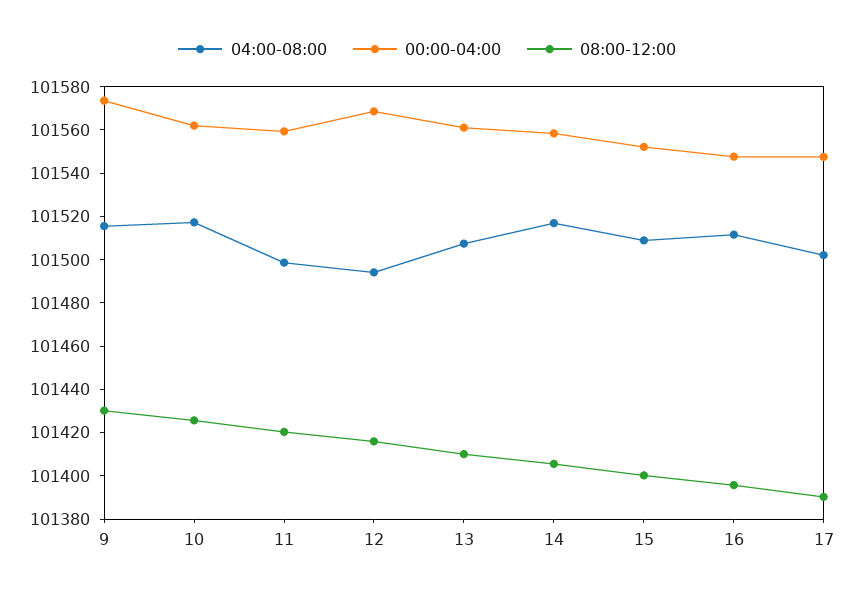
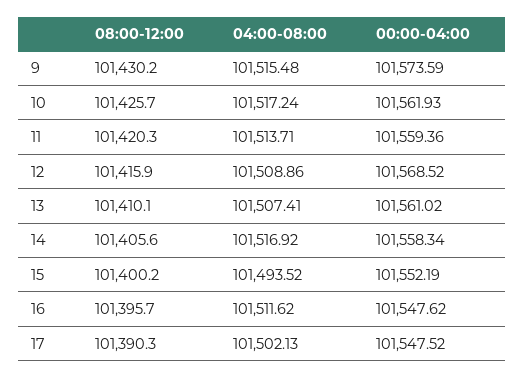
04:00-08:00, 11: 101500 -> 101513.71
04:00-08:00, 12: 101495 -> 101508.86
04:00-08:00, 15: 101510 -> 101493.52

